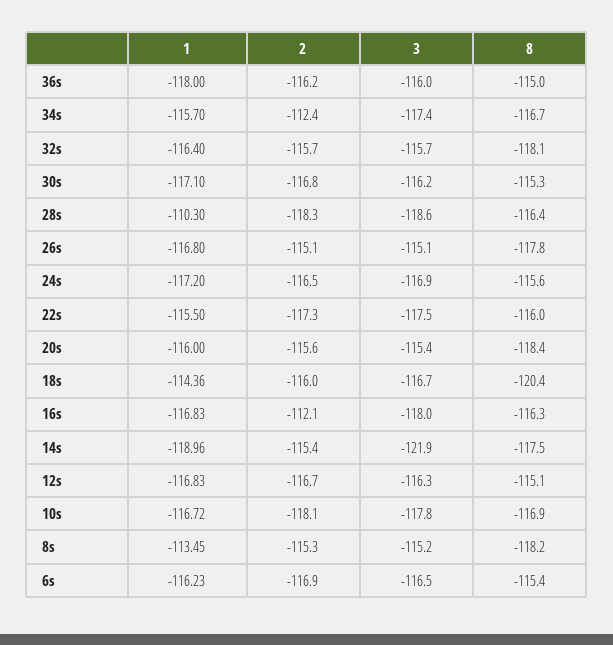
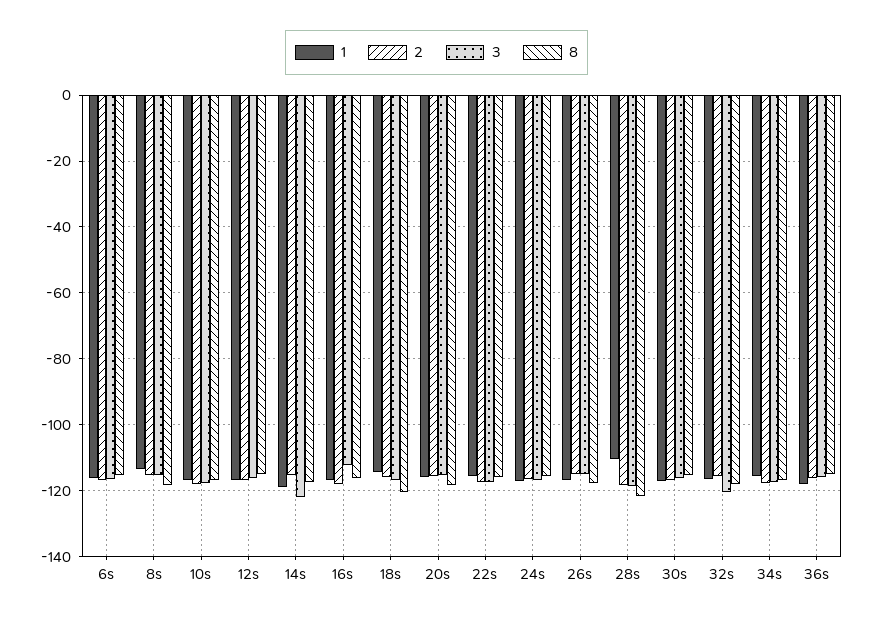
2, 34s: -112.4 -> -118
3, 32s: -115.7 -> -120
8, 28s: -116.4 -> -122
2, 16s: -112.1 -> -118
3, 16s: -118 -> -112

